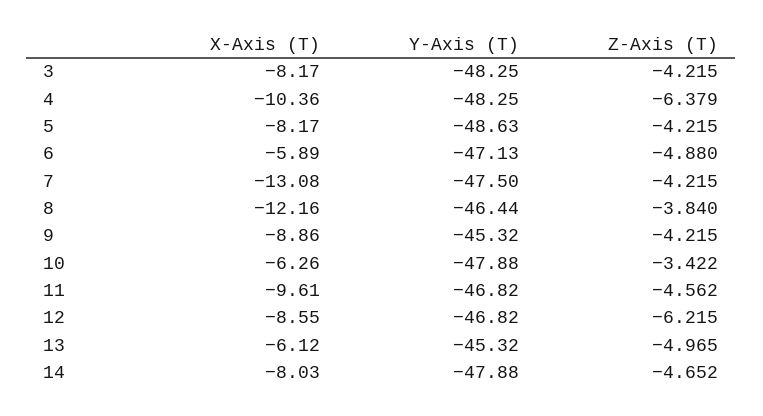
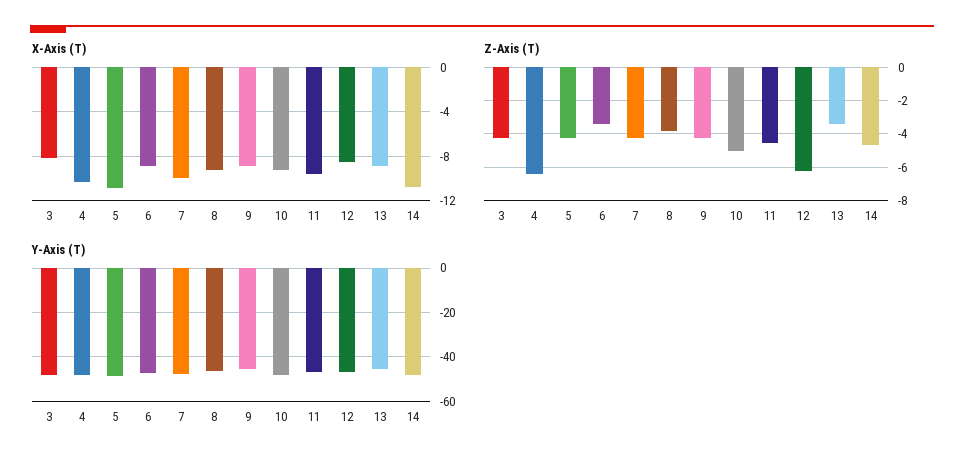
X-Axis (T), 5: -8.17 -> -11
X-Axis (T), 6: -5.89 -> -9
Z-Axis (T), 6: -4.88 -> -3.5
X-Axis (T), 7: -13.08 -> -10
X-Axis (T), 8: -12.16 -> -9
X-Axis (T), 10: -6.26 -> -9
Z-Axis (T), 10: -3.422 -> -5
X-Axis (T), 13: -6.12 -> -9
Z-Axis (T), 13: -4.965 -> -3.5
X-Axis (T), 14: -8.03 -> -11

